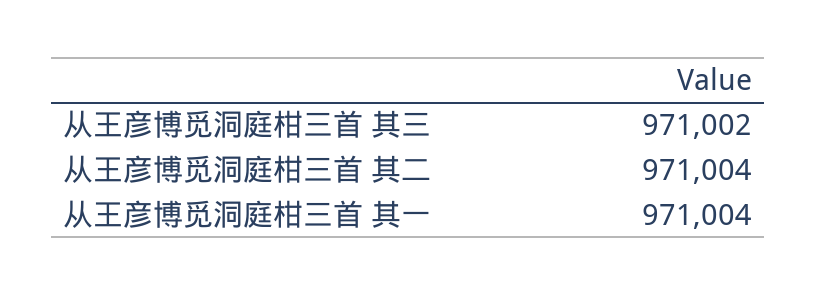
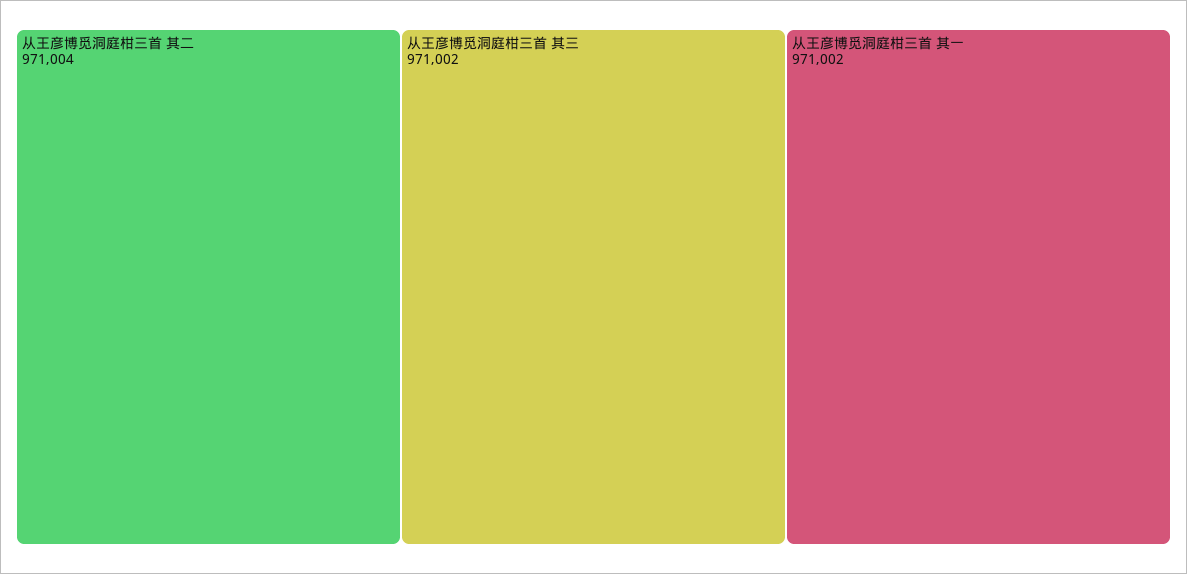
从王彦博觅洞庭柑三首 其一: 971004 -> 971002

